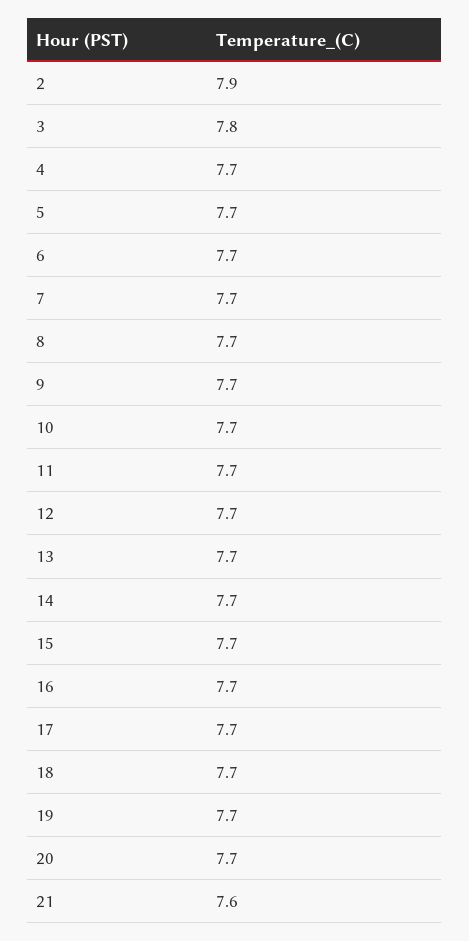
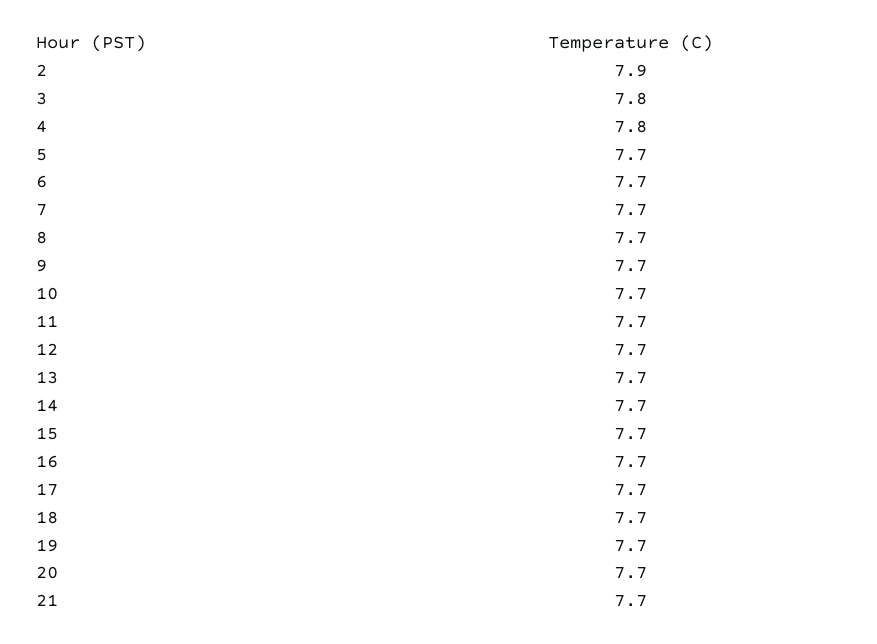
4: 7.7 -> 7.8
21: 7.6 -> 7.7

